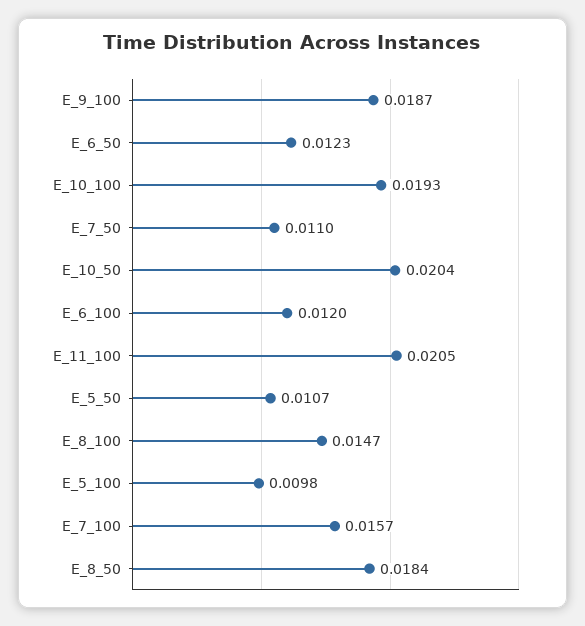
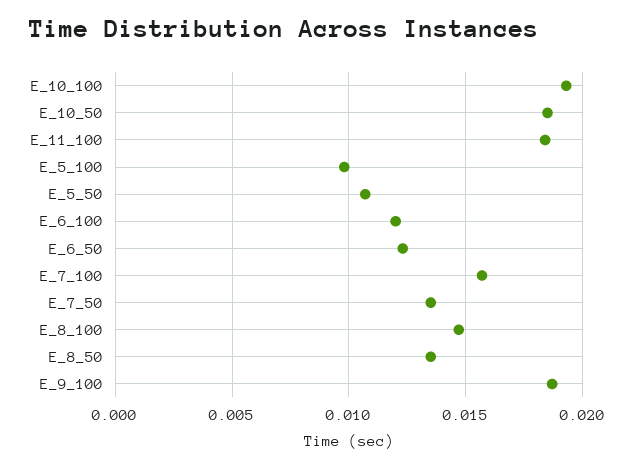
E_7_50: 0.011 -> 0.0135
E_10_50: 0.0204 -> 0.0185
E_11_100: 0.0205 -> 0.0185
E_8_50: 0.0184 -> 0.0135

